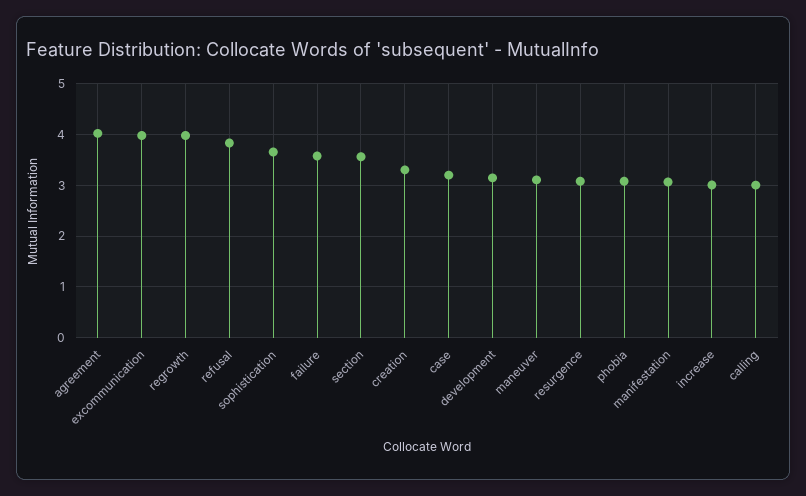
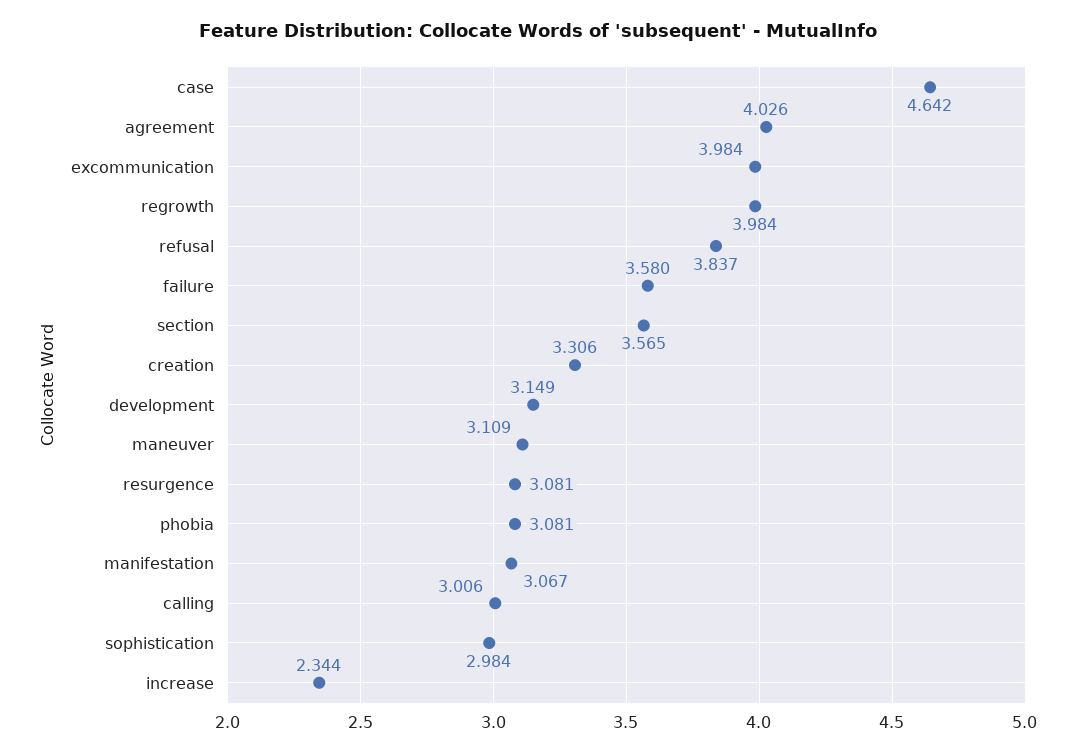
sophistication: 3.6 -> 2.984
case: 3.2 -> 4.642
increase: 3 -> 2.344

